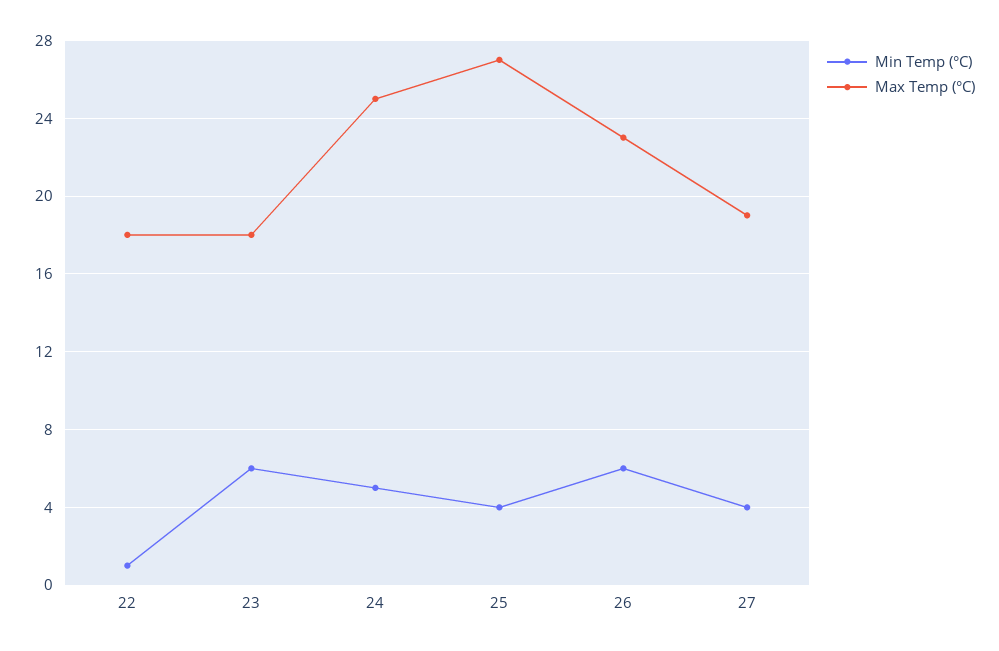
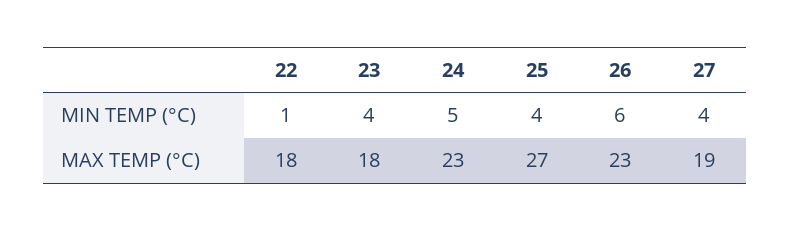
Min Temp (°C), 23: 6 -> 4
Max Temp (°C), 24: 25 -> 23

